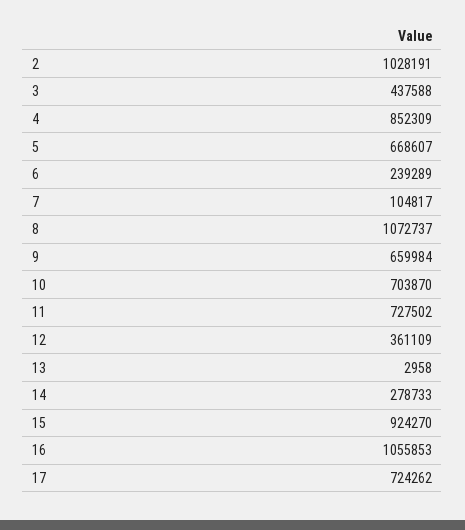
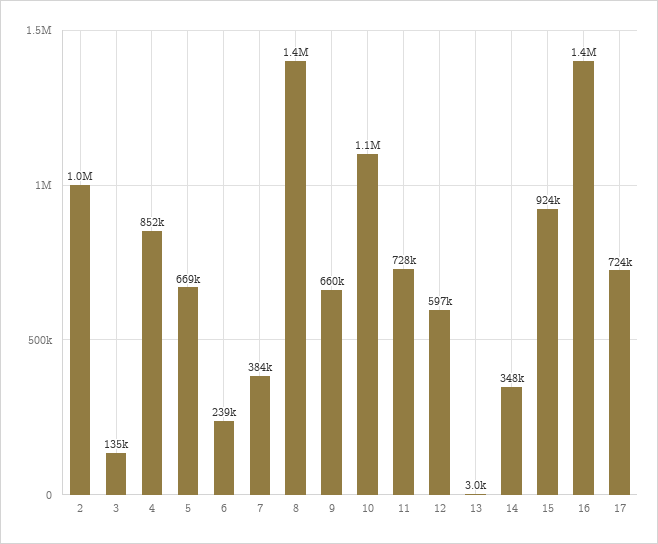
3: 437588 -> 135000
7: 104817 -> 384000
8: 1072737 -> 1400000
10: 703870 -> 1100000
12: 361109 -> 597000
14: 278733 -> 348000
16: 1055853 -> 1400000

